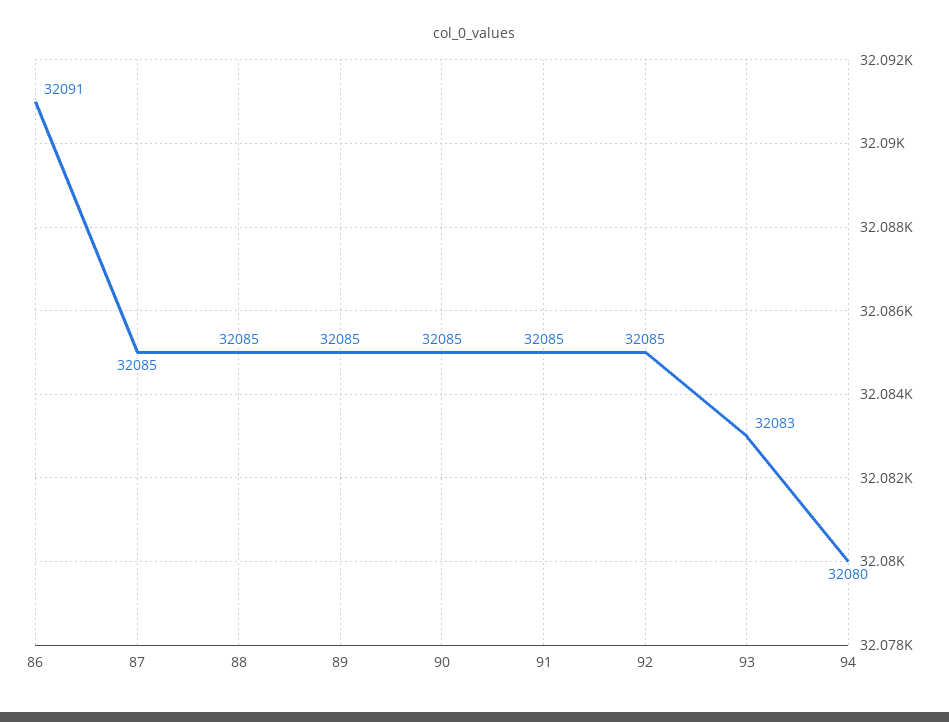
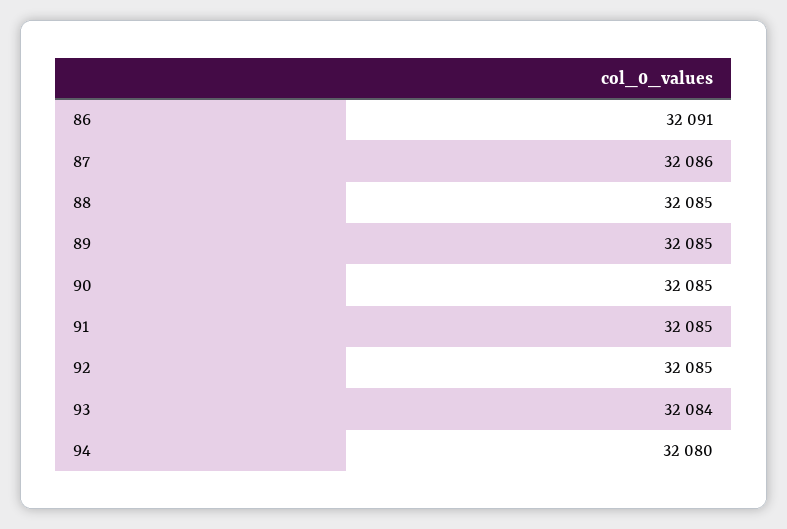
87: 32085 -> 32086
93: 32083 -> 32084

